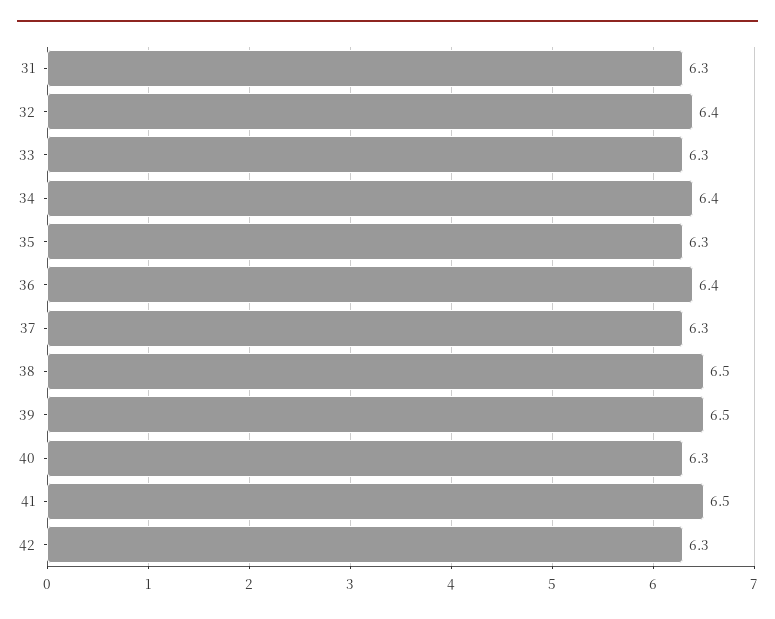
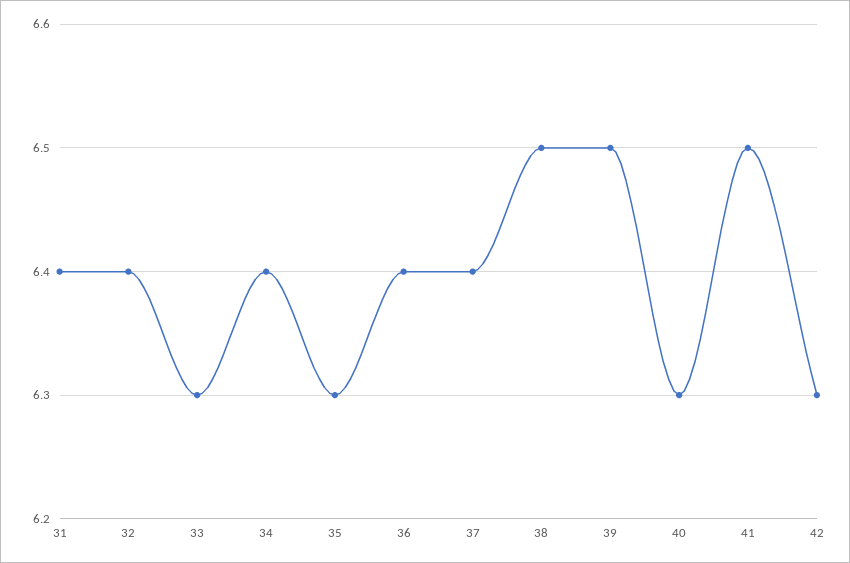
31: 6.3 -> 6.4
37: 6.3 -> 6.4

